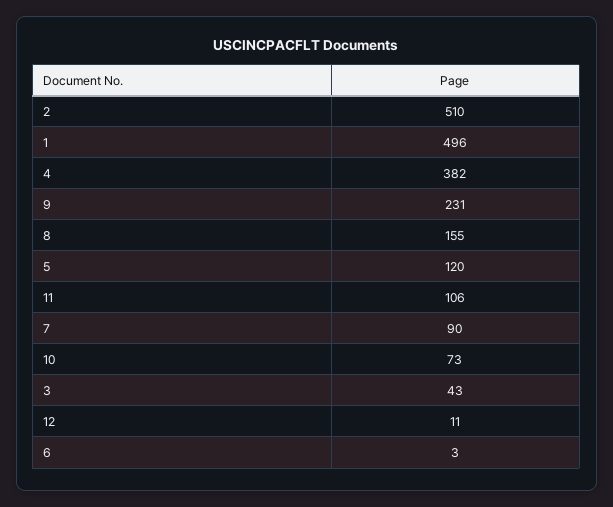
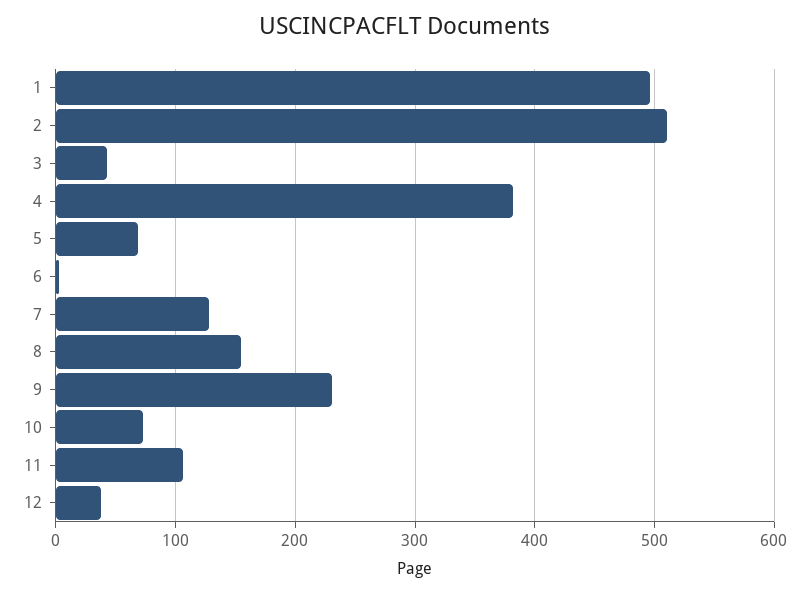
5: 120 -> 70
7: 90 -> 130
12: 11 -> 40

